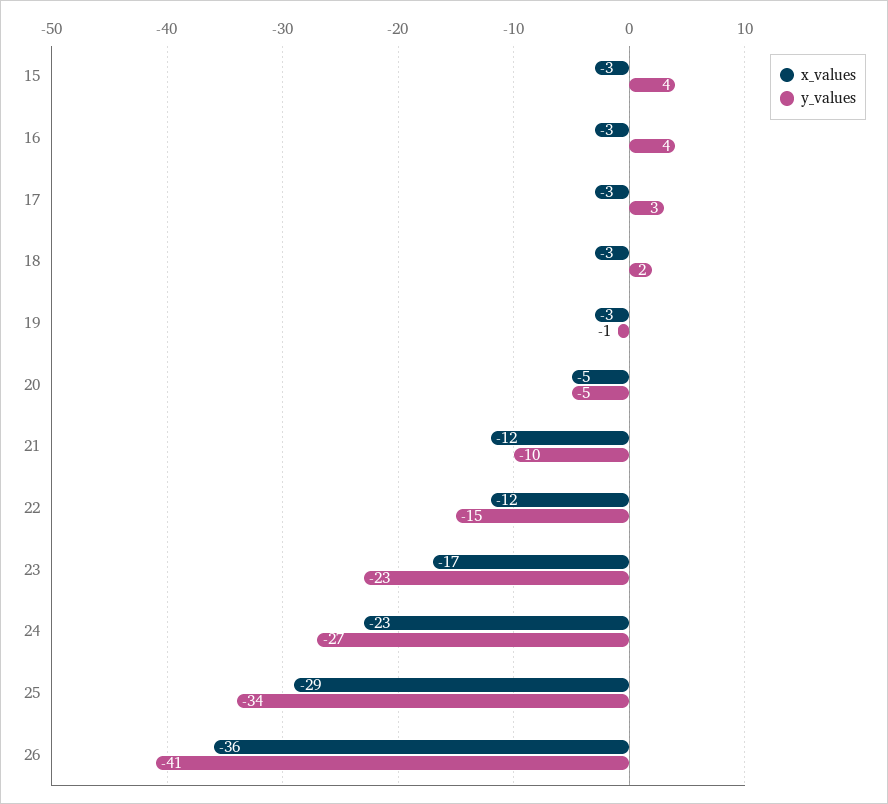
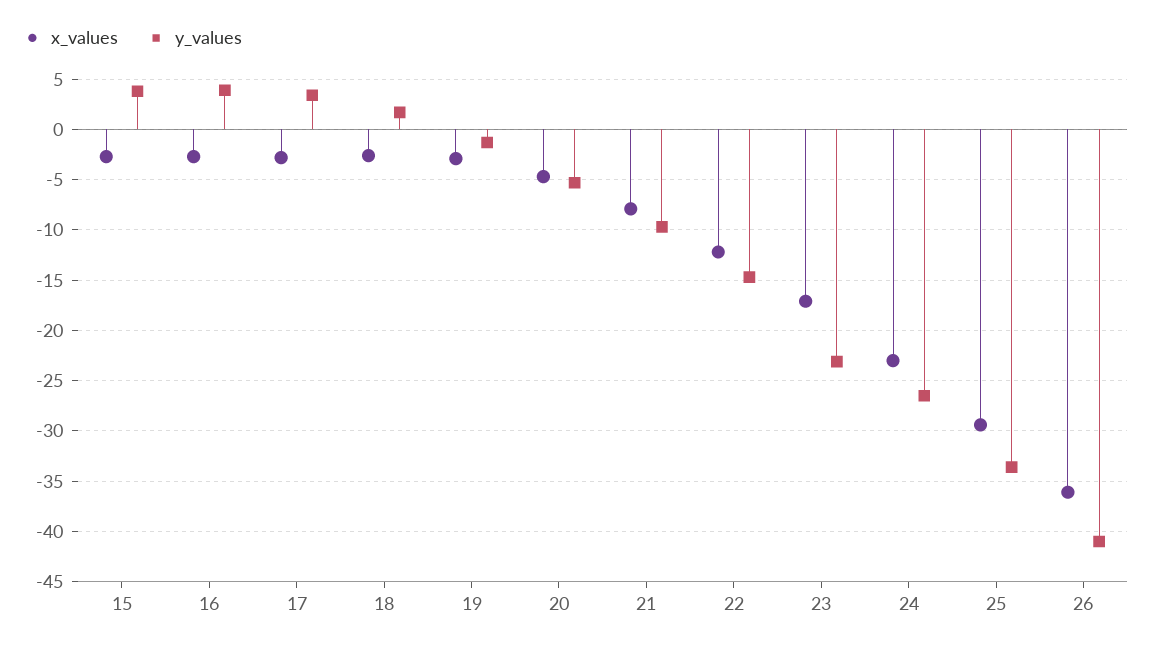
x_values, 21: -12 -> -8

